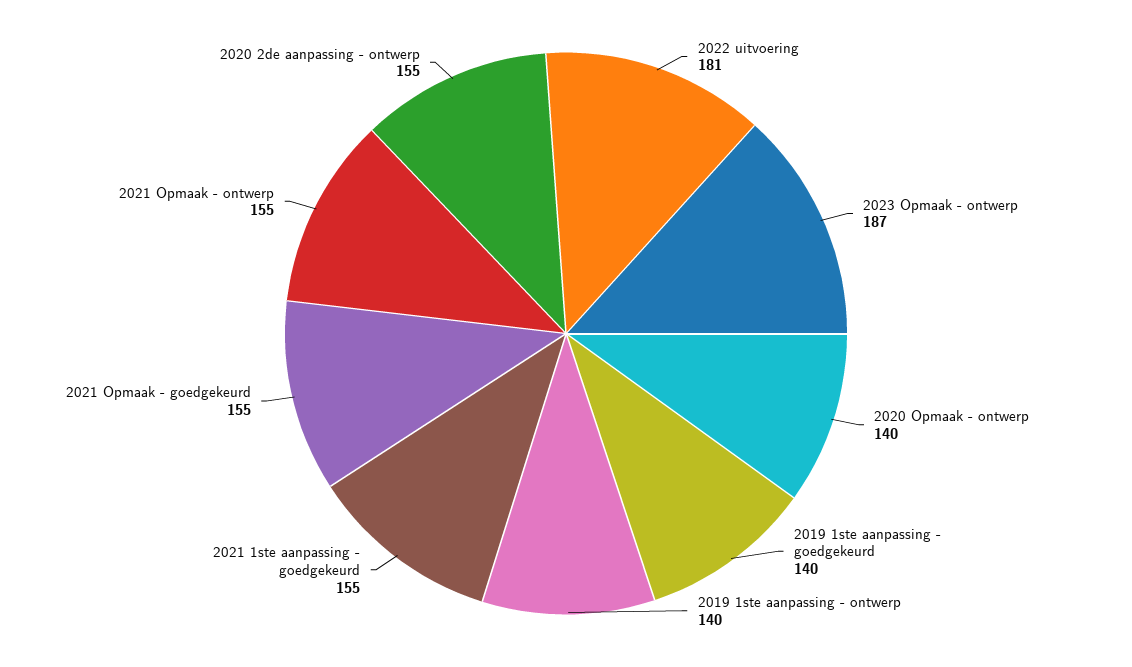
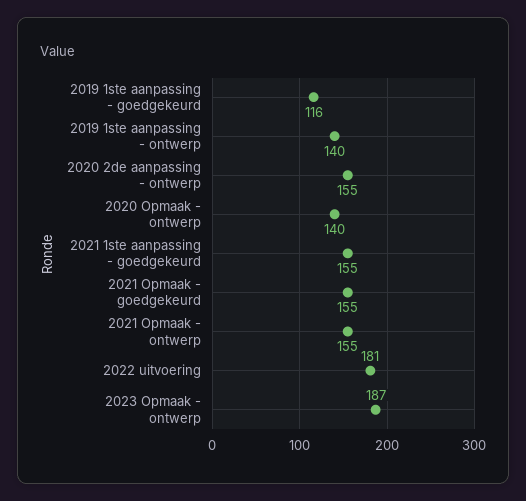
2019 1ste aanpassing - goedgekeurd: 140 -> 116

